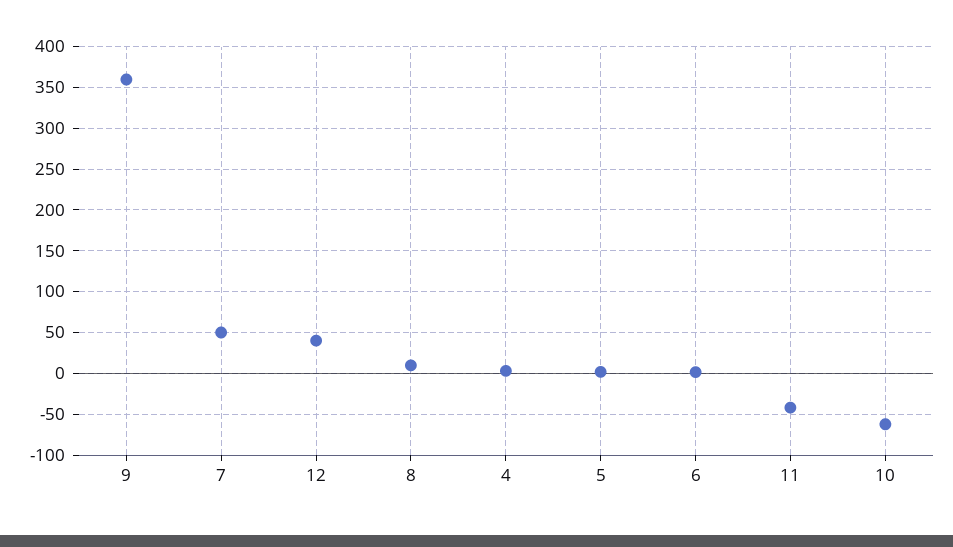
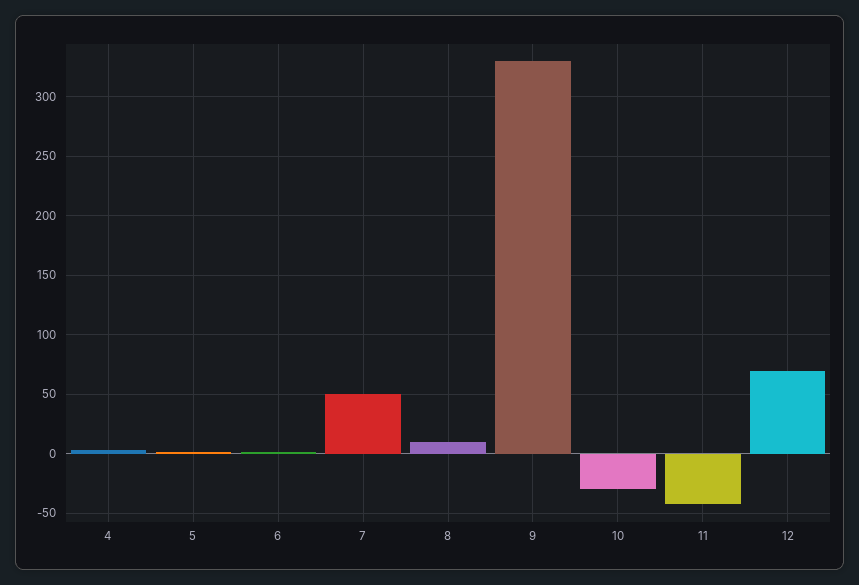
9: 360 -> 330
12: 40 -> 70
10: -60 -> -30

